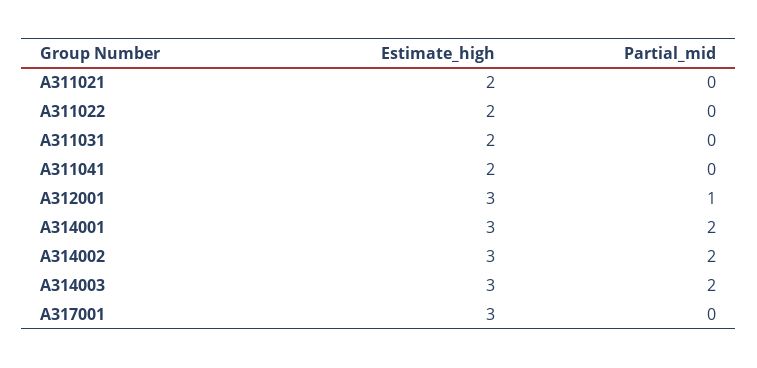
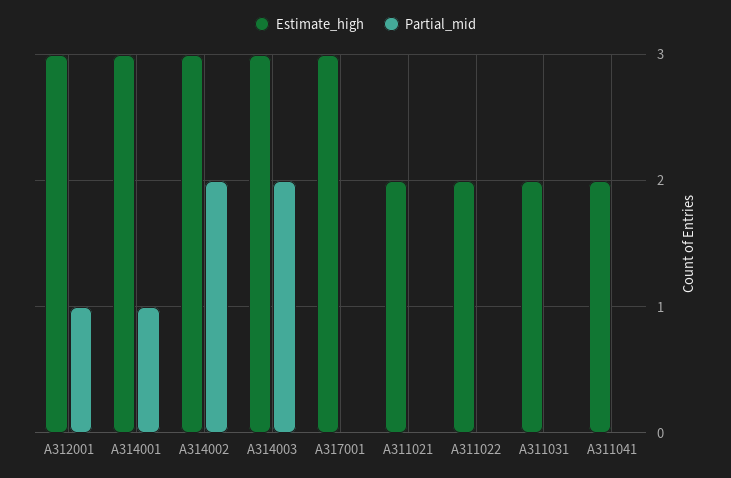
Partial_mid, A314001: 2 -> 1

